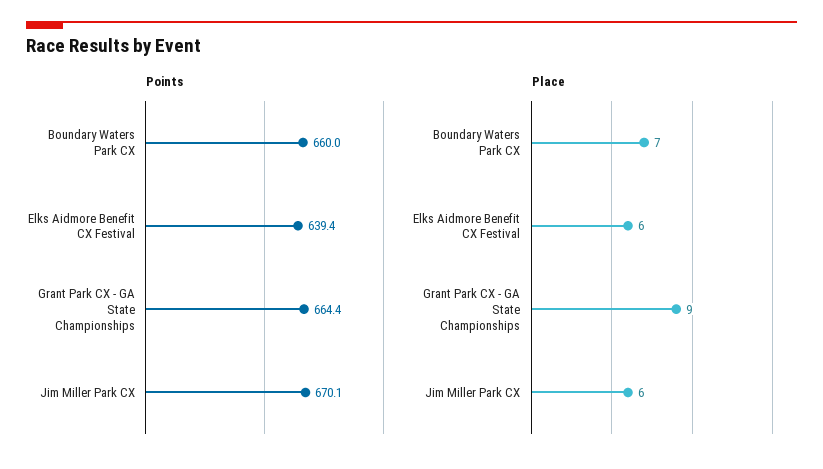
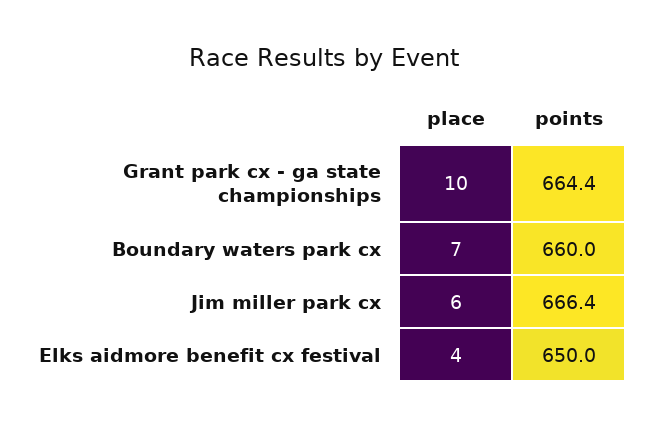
Points, Elks Aidmore Benefit CX Festival: 639.4 -> 650
Points, Jim Miller Park CX: 670.1 -> 666.4
Place, Elks Aidmore Benefit CX Festival: 6 -> 4
Place, Grant Park CX - GA State Championships: 9 -> 10

